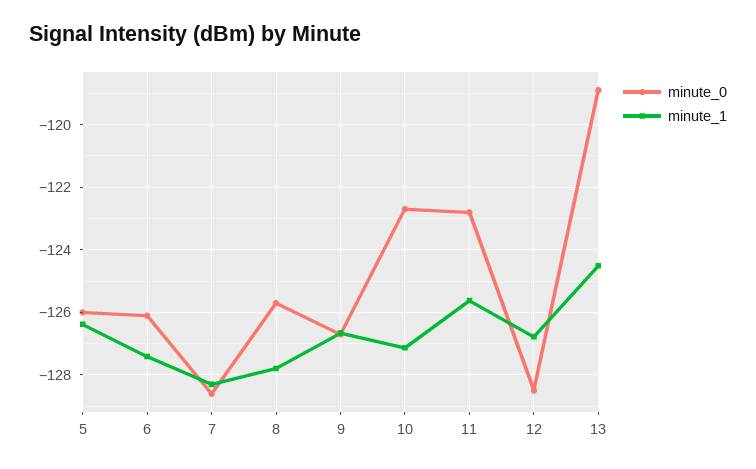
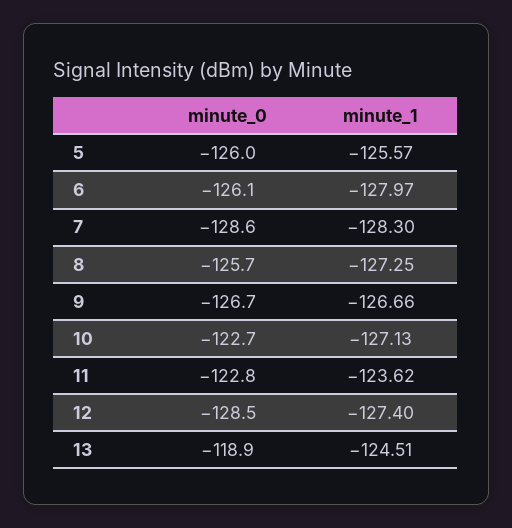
minute_1, 5: -126.4 -> -125.57
minute_1, 6: -127.4 -> -127.97
minute_1, 8: -127.8 -> -127.25
minute_1, 11: -125.6 -> -123.62
minute_1, 12: -126.8 -> -127.4

